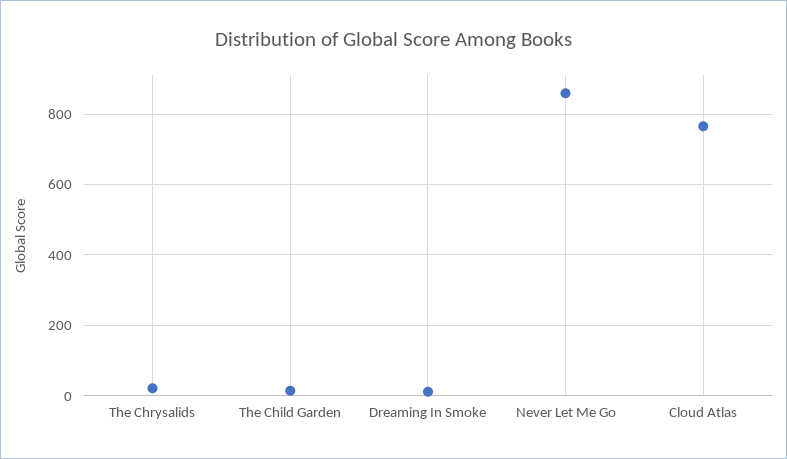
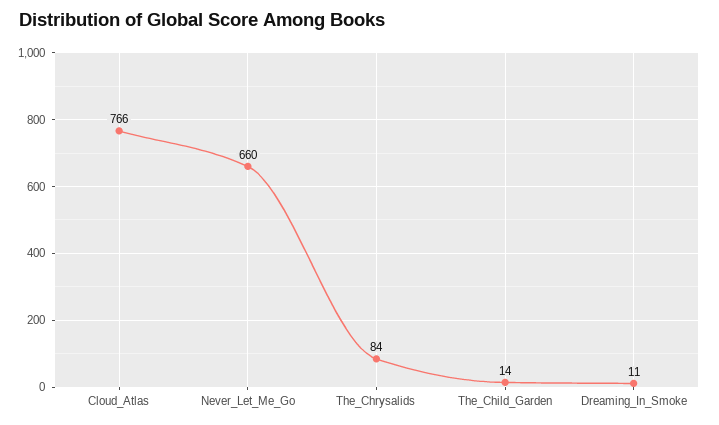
The Chrysalids: 20 -> 84
Never Let Me Go: 860 -> 660

